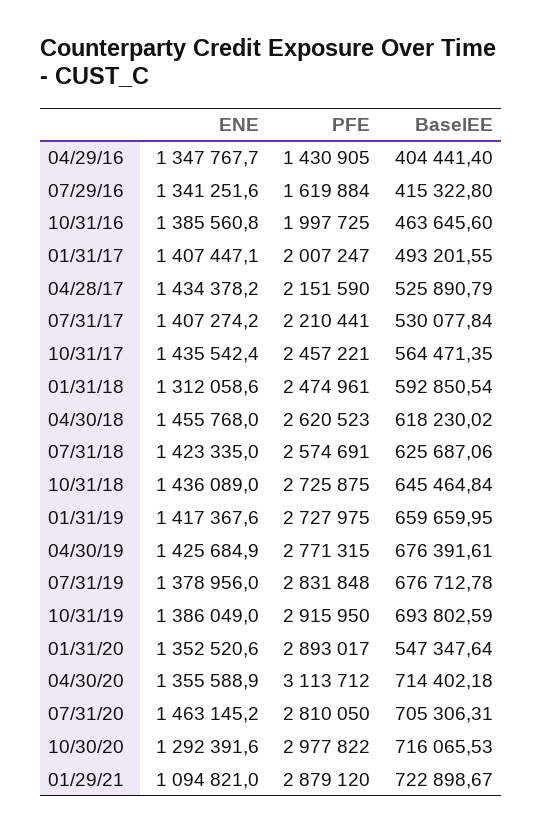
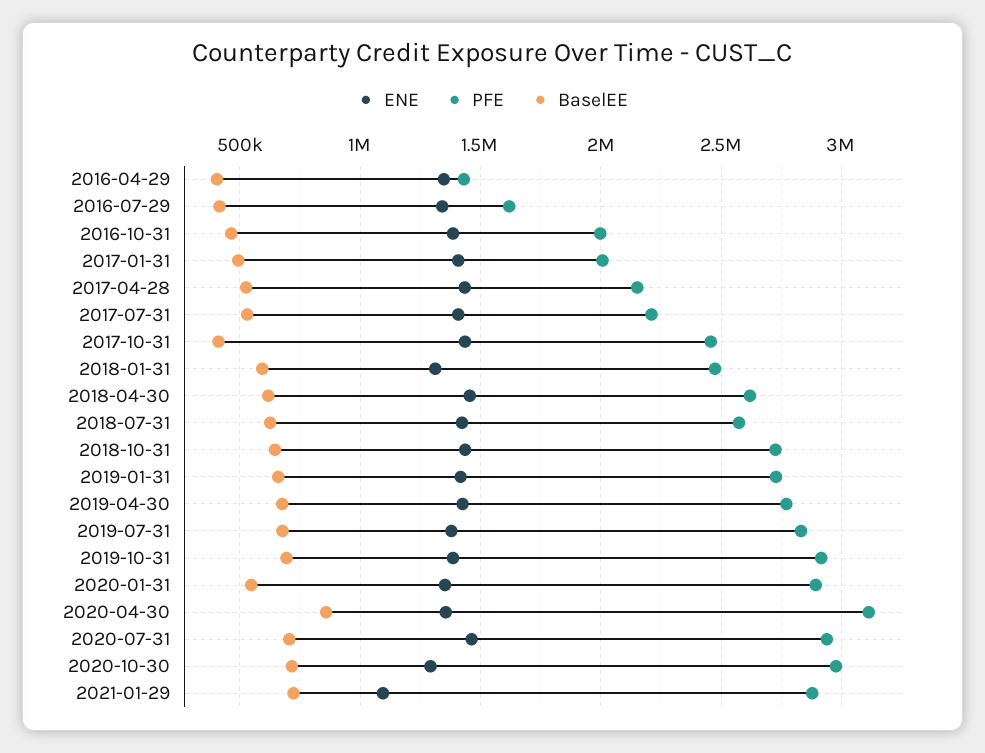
BaselEE, 10/31/17: 564471.35 -> 400000
BaselEE, 04/30/20: 714402.18 -> 850000
PFE, 07/31/20: 2810050 -> 2950000

